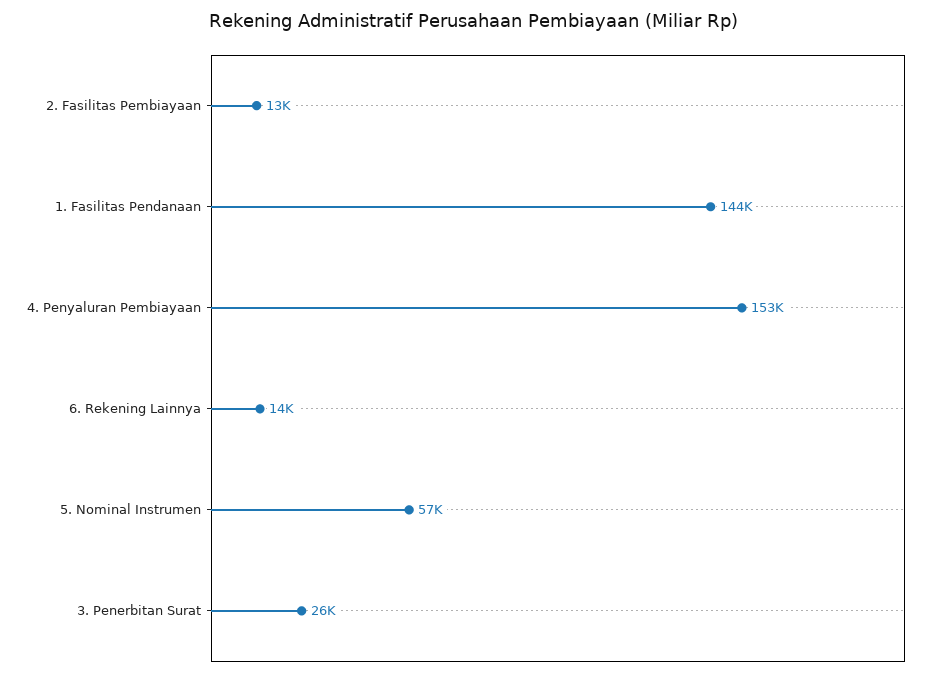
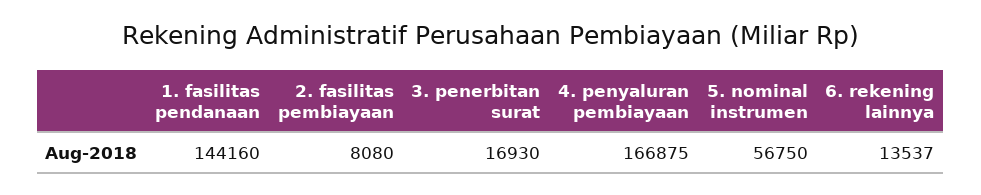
2. Fasilitas Pembiayaan: 13000 -> 8080
4. Penyaluran Pembiayaan: 153000 -> 166875
3. Penerbitan Surat: 26000 -> 16930

